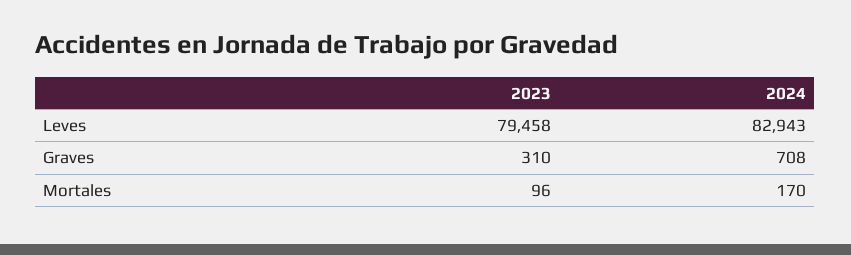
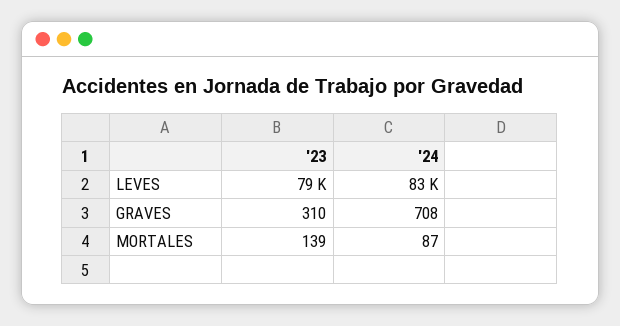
2023, Mortales: 96 -> 139
2024, Mortales: 170 -> 87

